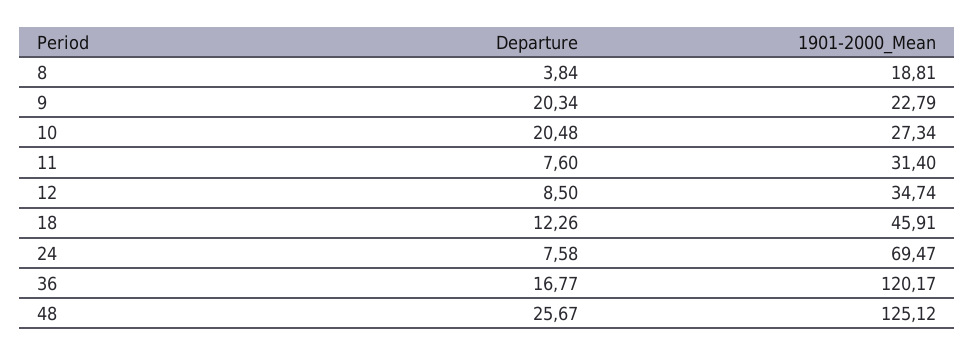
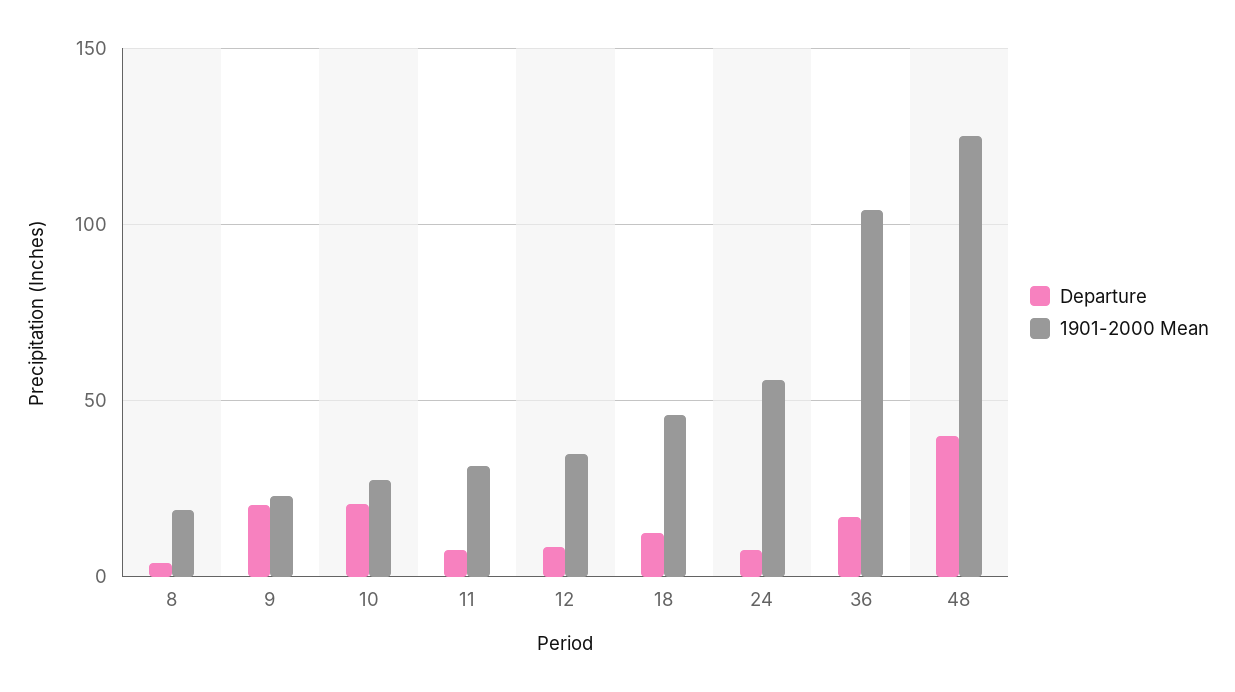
1901-2000_Mean, 24: 69.47 -> 55
1901-2000_Mean, 36: 120.17 -> 105
Departure, 48: 25.67 -> 40

